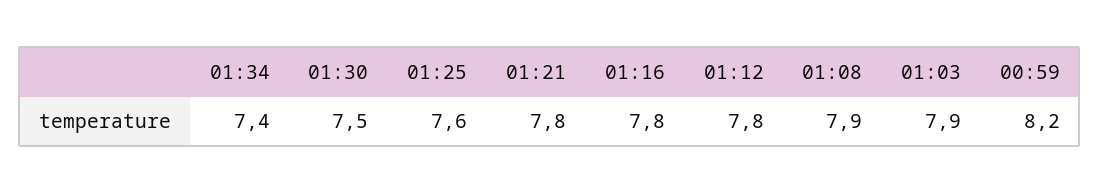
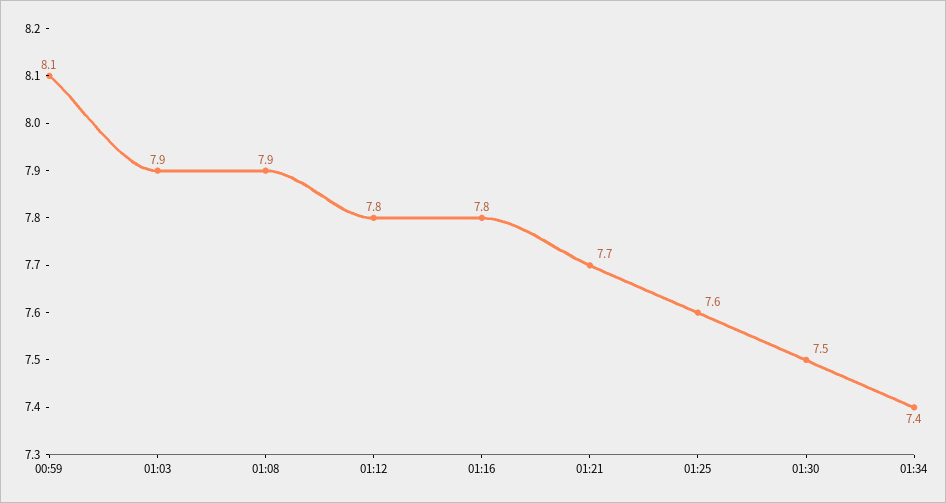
01:21: 7.8 -> 7.7
00:59: 8.2 -> 8.1

